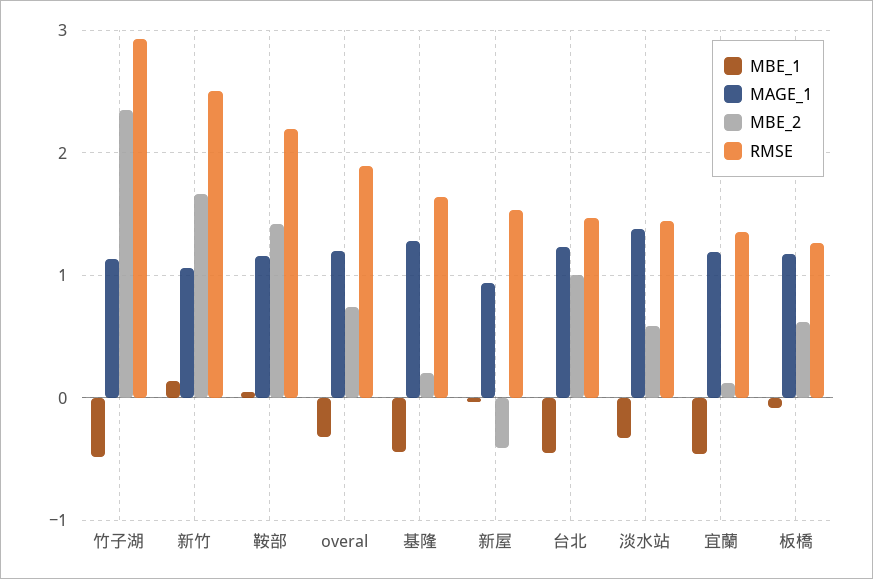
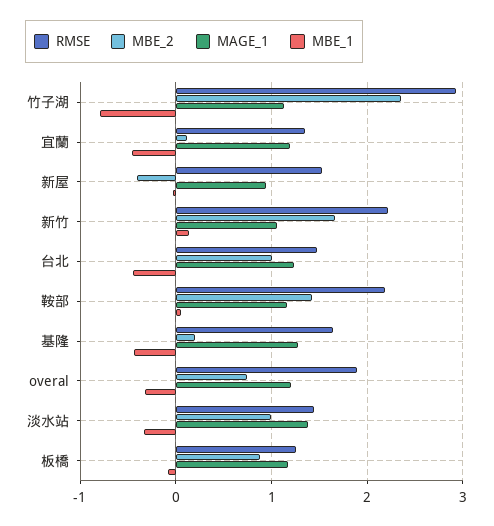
MBE_1, 竹子湖: -0.5 -> -0.8
RMSE, 新竹: 2.5 -> 2.2
MBE_2, 淡水站: 0.6 -> 1
MBE_2, 板橋: 0.6 -> 0.9

